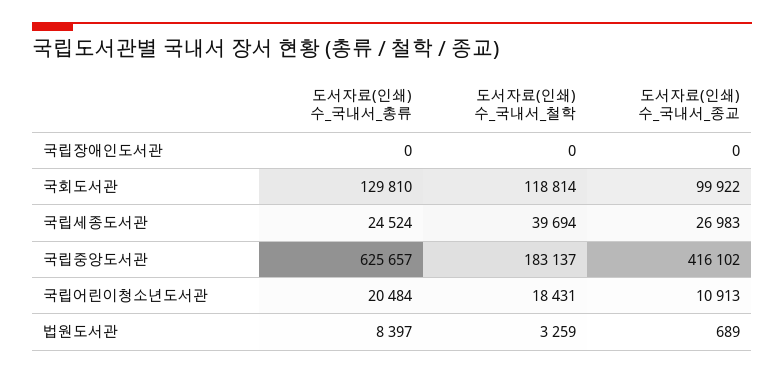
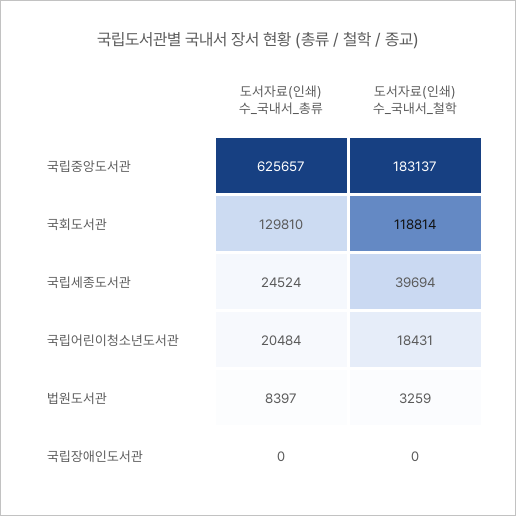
도서자료(인쇄) 수_국내서_종교, 국립장애인도서관: 0 -> none
도서자료(인쇄) 수_국내서_종교, 국회도서관: 99922 -> none
도서자료(인쇄) 수_국내서_종교, 국립세종도서관: 26983 -> none
도서자료(인쇄) 수_국내서_종교, 국립중앙도서관: 416102 -> none
도서자료(인쇄) 수_국내서_종교, 국립어린이청소년도서관: 10913 -> none
도서자료(인쇄) 수_국내서_종교, 법원도서관: 689 -> none

